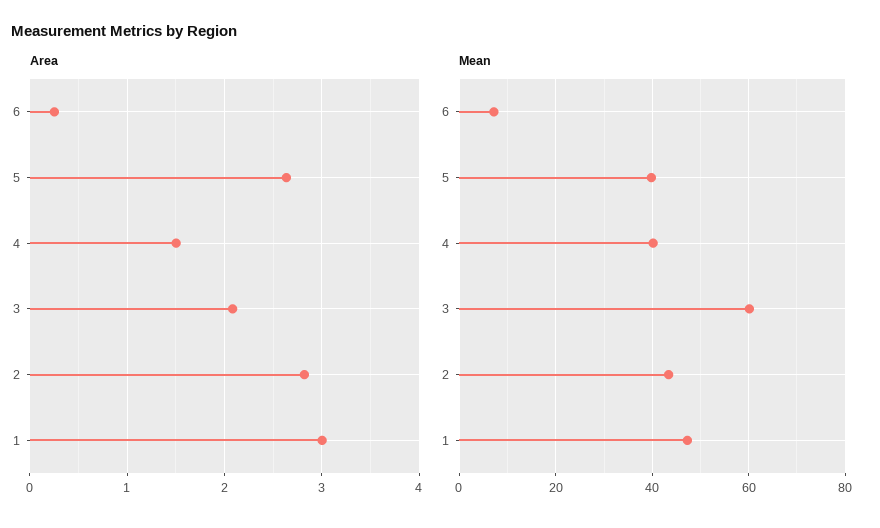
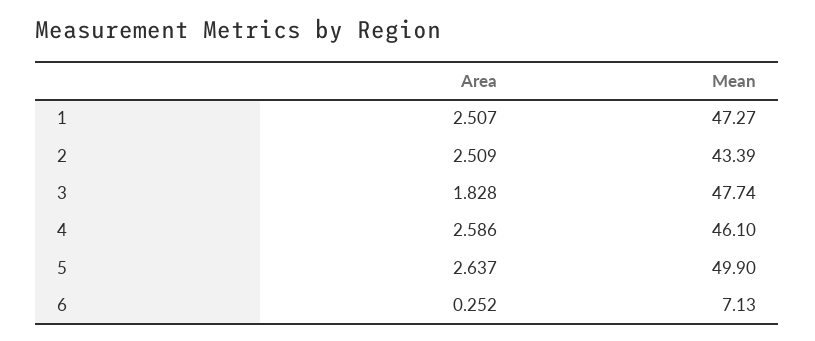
Area, 4: 1.5 -> 2.586
Area, 3: 2.1 -> 1.828
Area, 2: 2.8 -> 2.509
Area, 1: 3 -> 2.507
Mean, 5: 40 -> 49.9
Mean, 4: 40 -> 46.1
Mean, 3: 60 -> 47.74

